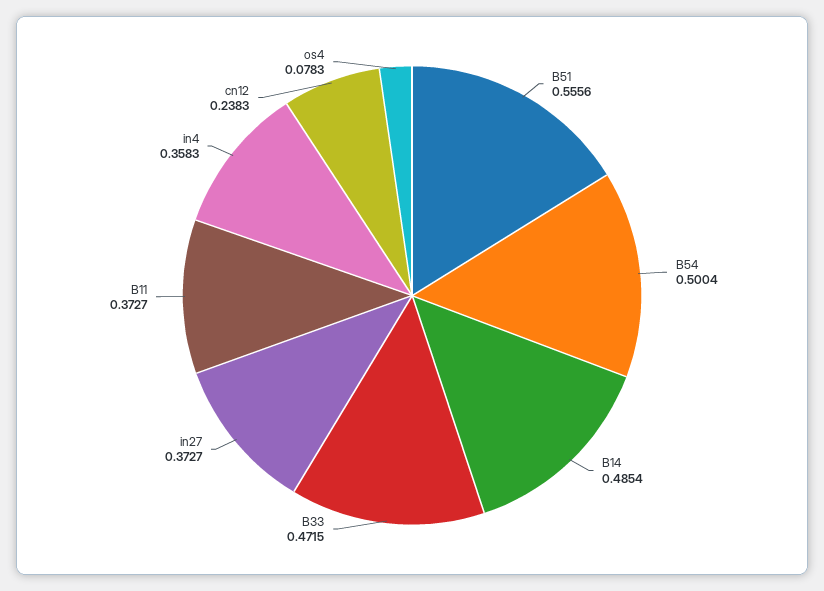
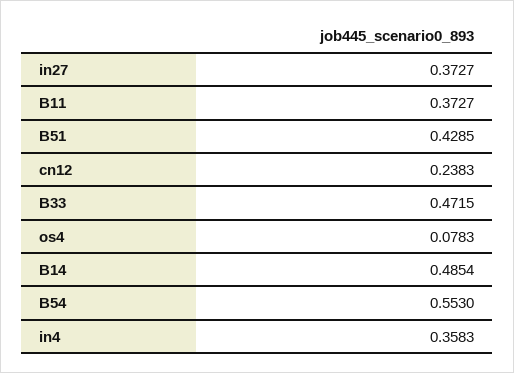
B51: 0.5556 -> 0.4285
B54: 0.5004 -> 0.553

